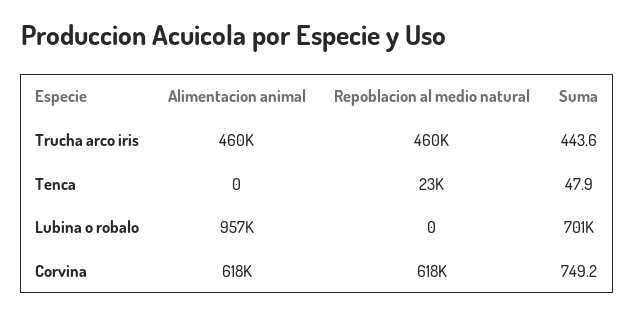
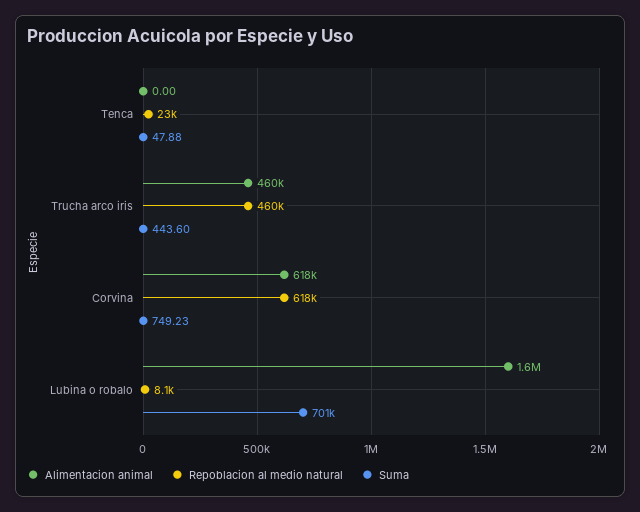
Alimentacion animal, Lubina o robalo: 957000 -> 1600000
Repoblacion al medio natural, Lubina o robalo: 0 -> 8100

